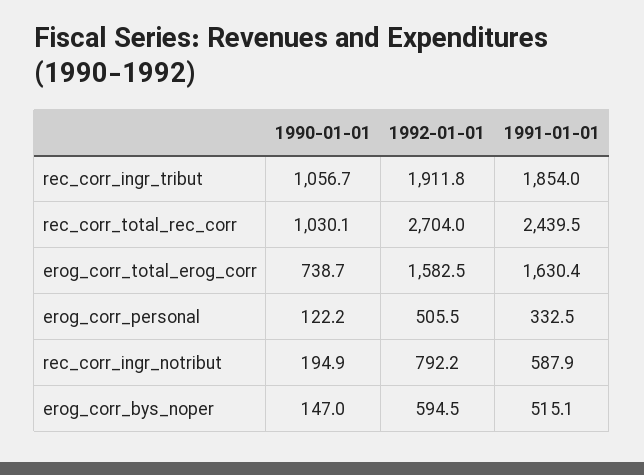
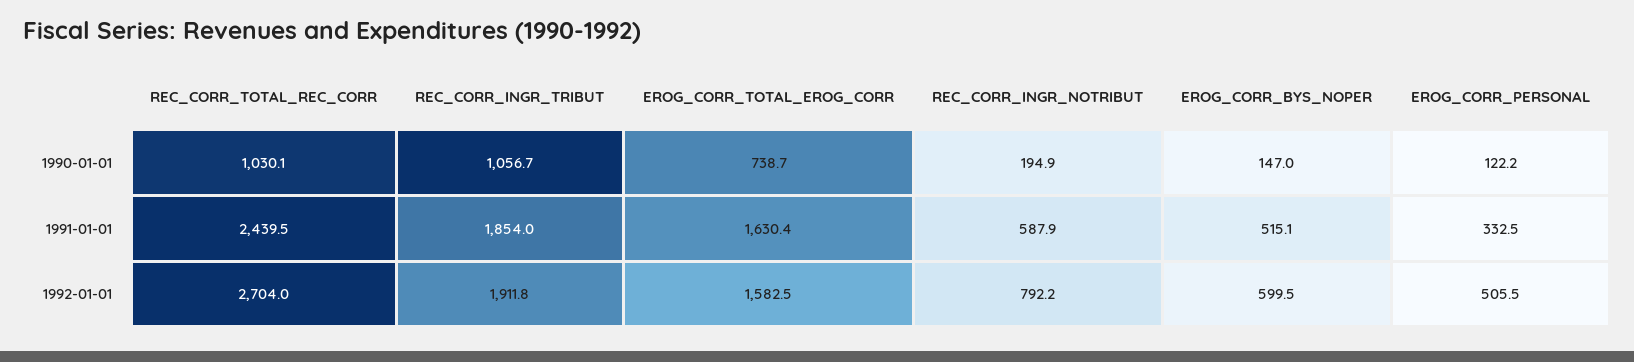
1992-01-01, erog_corr_bys_noper: 594.5 -> 599.5

